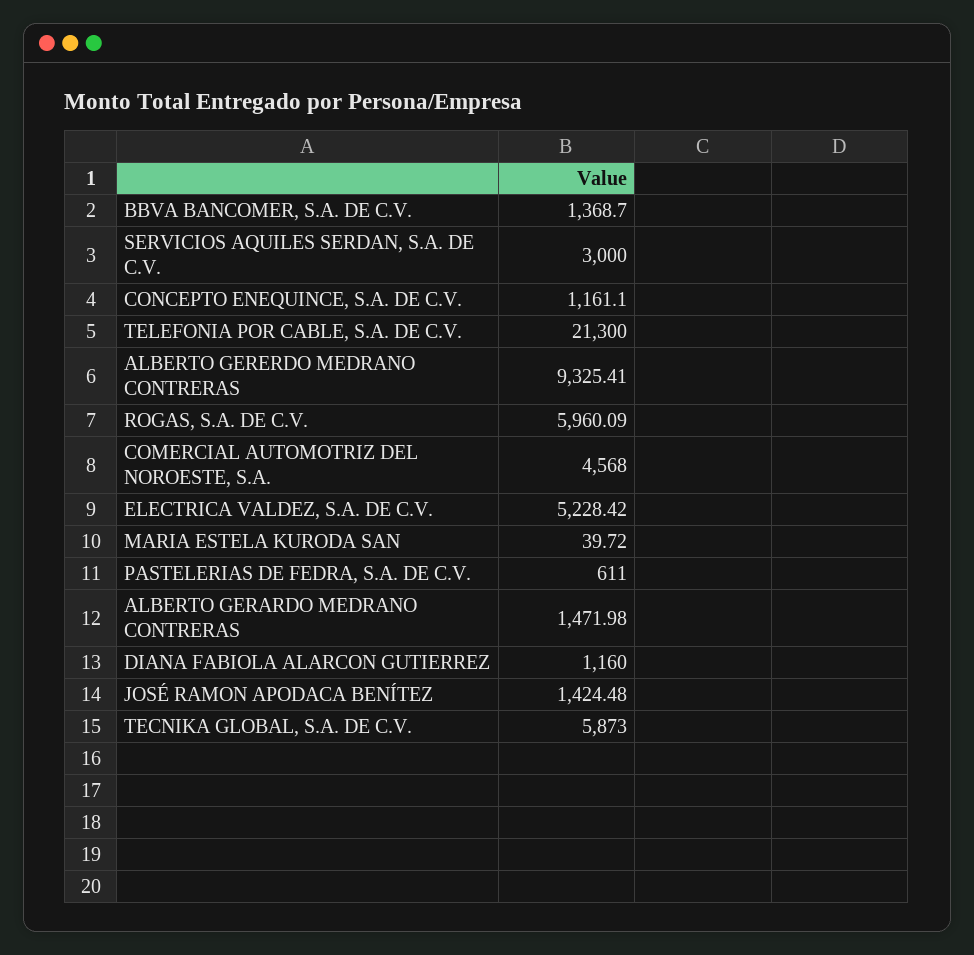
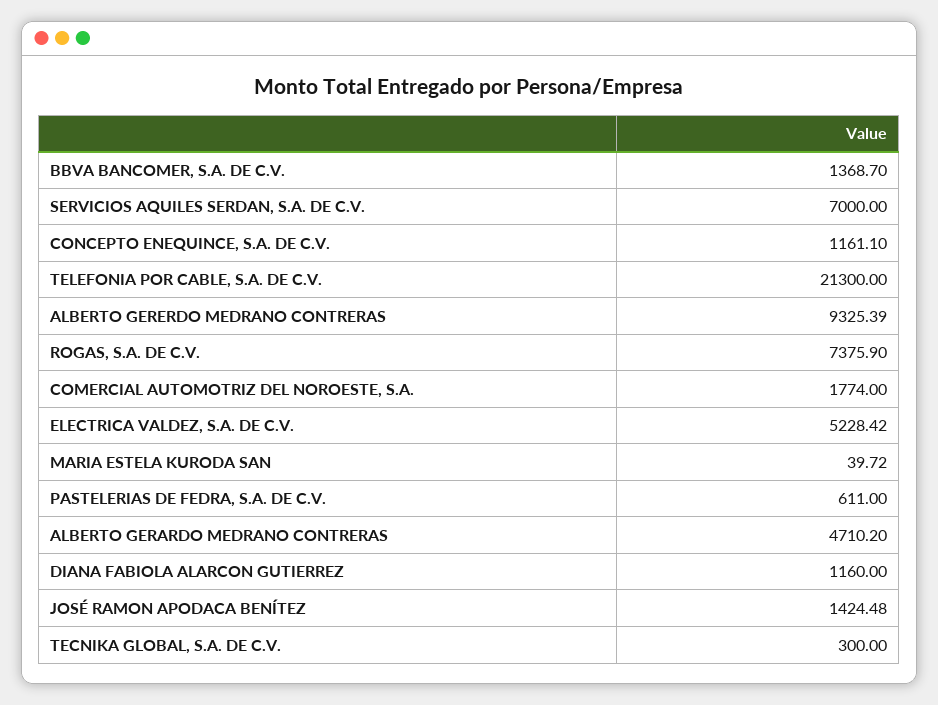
SERVICIOS AQUILES SERDAN, S.A. DE C.V.: 3000 -> 7000
ALBERTO GERERDO MEDRANO CONTRERAS: 9325.41 -> 9325.39
ROGAS, S.A. DE C.V.: 5960.09 -> 7375.9
COMERCIAL AUTOMOTRIZ DEL NOROESTE, S.A.: 4568 -> 1774
ALBERTO GERARDO MEDRANO CONTRERAS: 1471.98 -> 4710.2
TECNIKA GLOBAL, S.A. DE C.V.: 5873 -> 300

